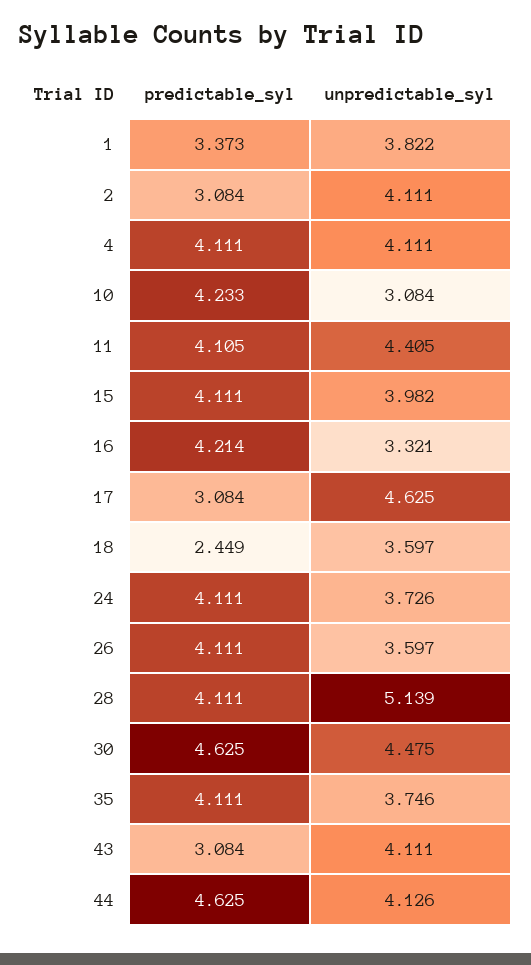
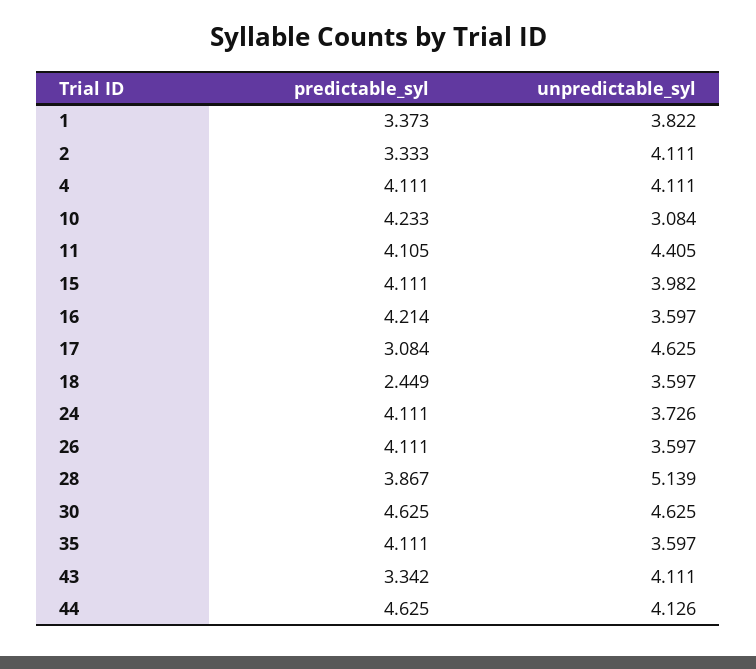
predictable_syl, 2: 3.084 -> 3.333
unpredictable_syl, 16: 3.321 -> 3.597
predictable_syl, 28: 4.111 -> 3.867
unpredictable_syl, 30: 4.475 -> 4.625
unpredictable_syl, 35: 3.746 -> 3.597
predictable_syl, 43: 3.084 -> 3.342

